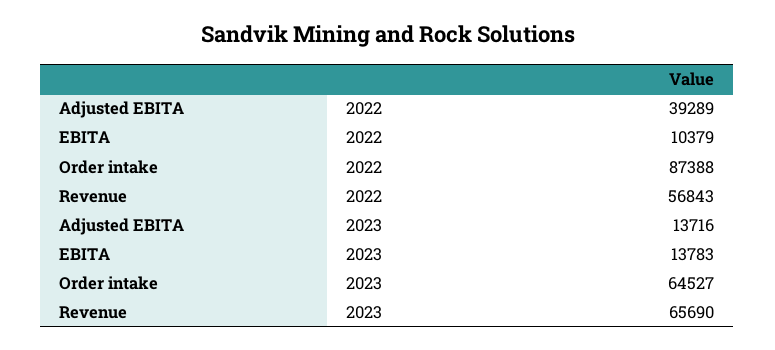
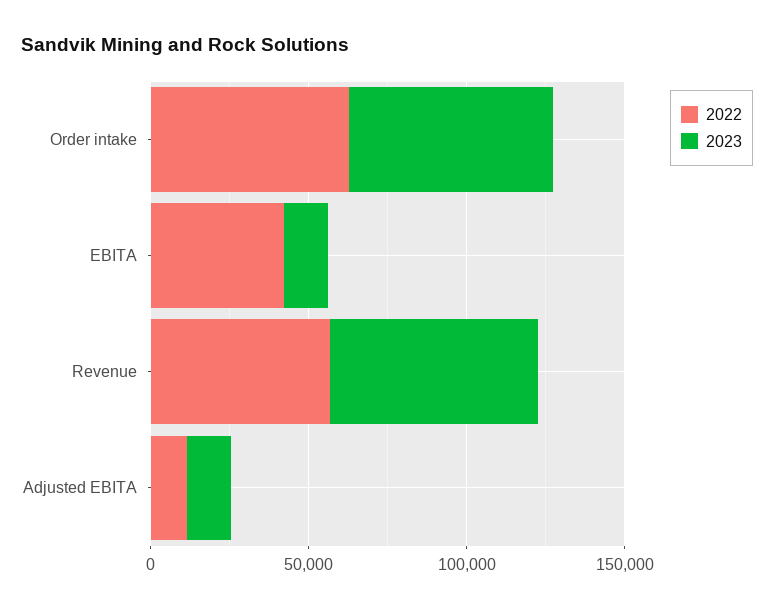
2022, Adjusted EBITA: 39289 -> 10000
2022, EBITA: 10379 -> 40000
2022, Order intake: 87388 -> 60000

